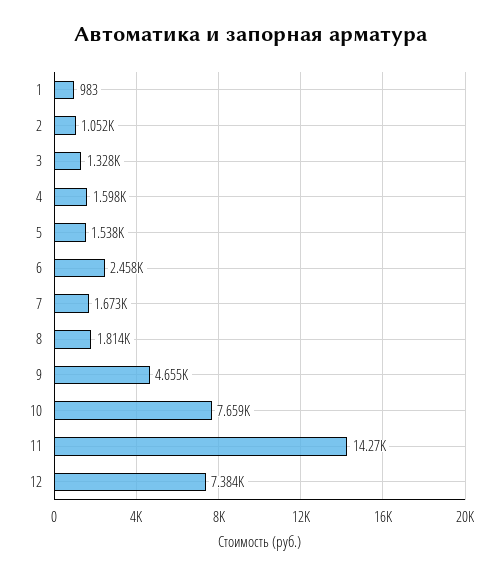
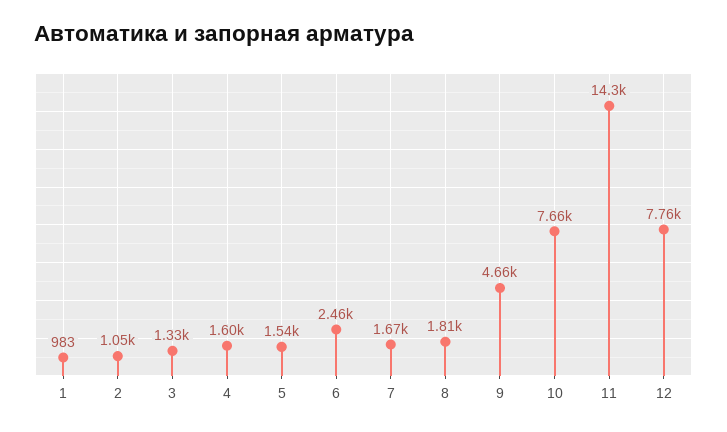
12: 7384 -> 7760

